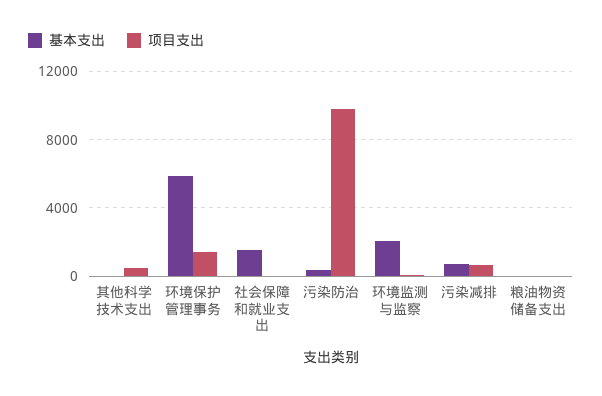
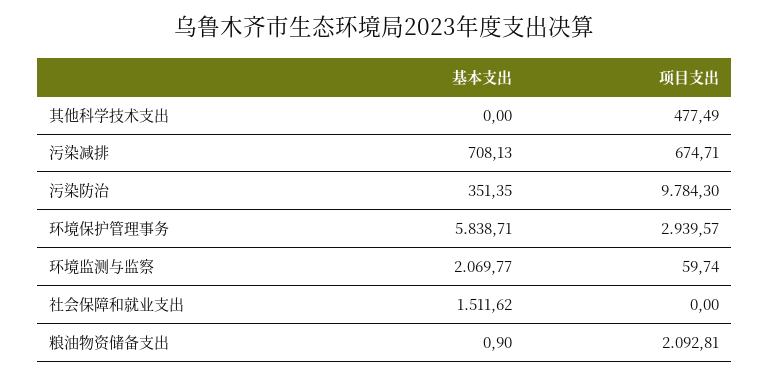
项目支出, 环境保护管理事务: 1500 -> 2939.57
项目支出, 粮油物资储备支出: 0 -> 2092.81

